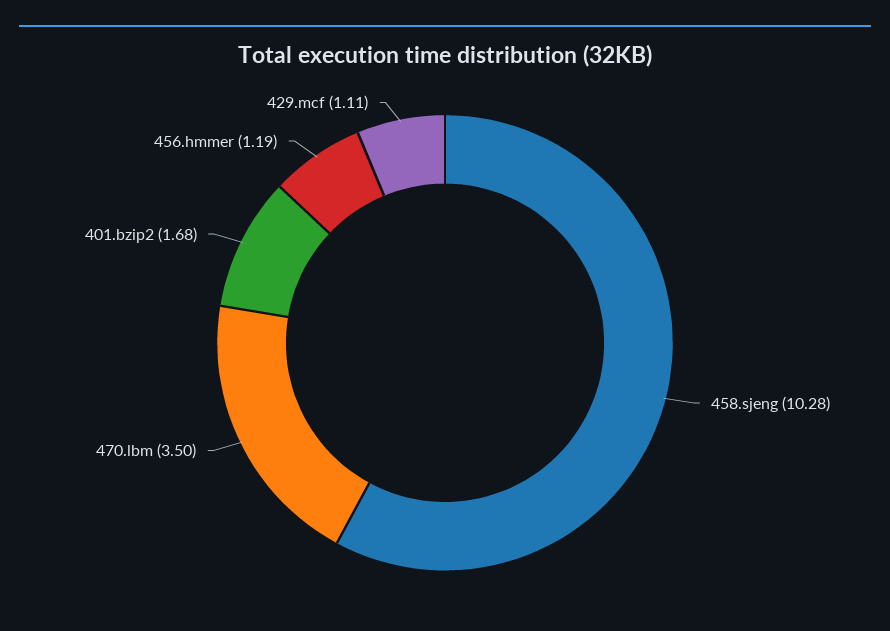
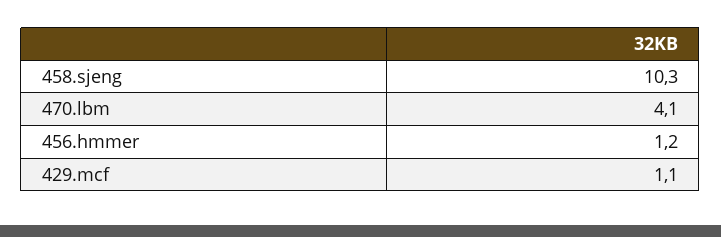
470.lbm: 3.5 -> 4.1
401.bzip2: 1.68 -> none

